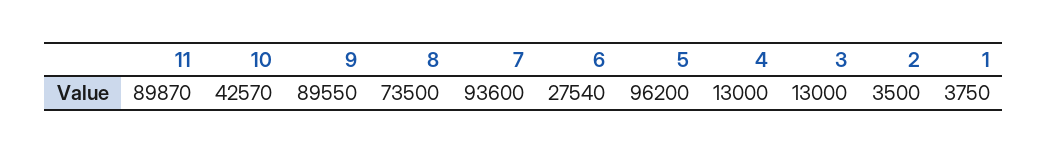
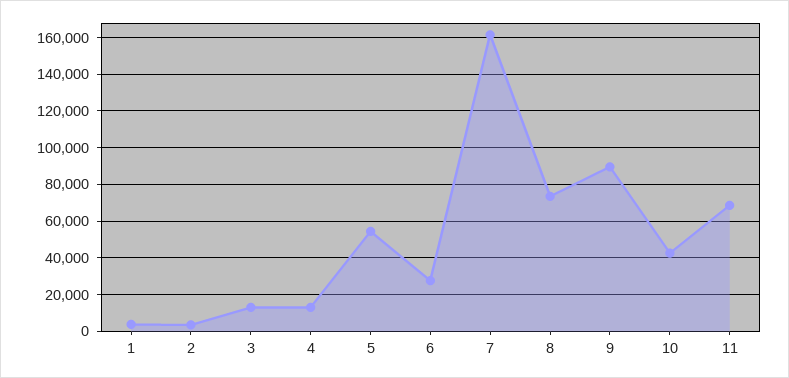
11: 89870 -> 70000
7: 93600 -> 160000
5: 96200 -> 55000

